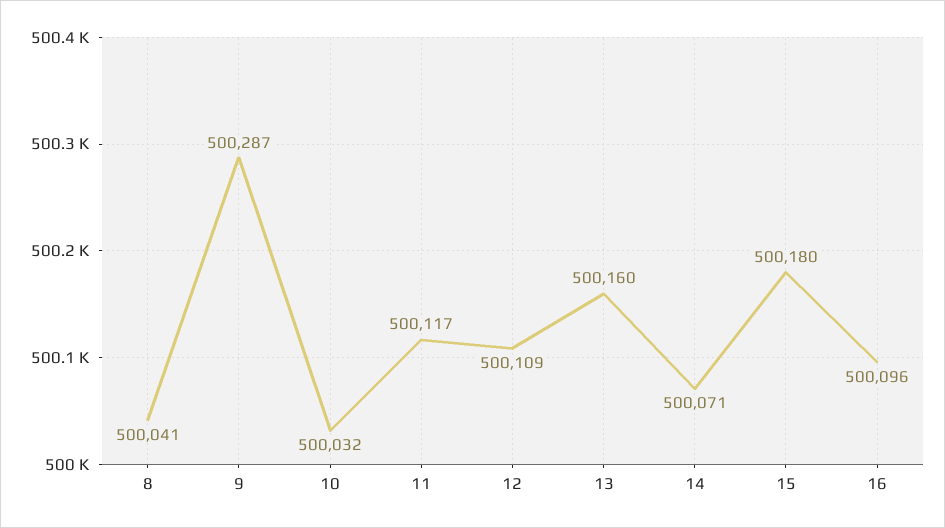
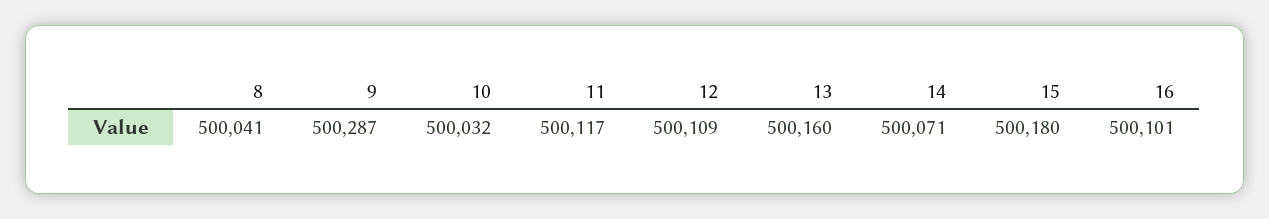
16: 500096 -> 500101

